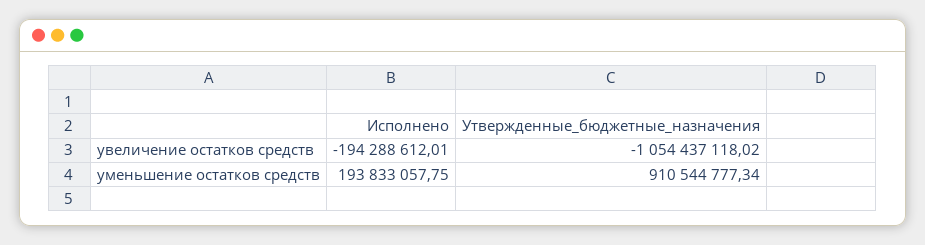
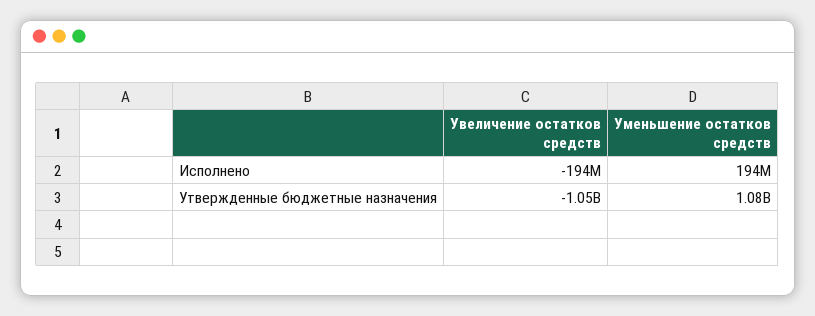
Утвержденные_бюджетные_назначения, уменьшение остатков средств: 910544777.34 -> 1080000000

